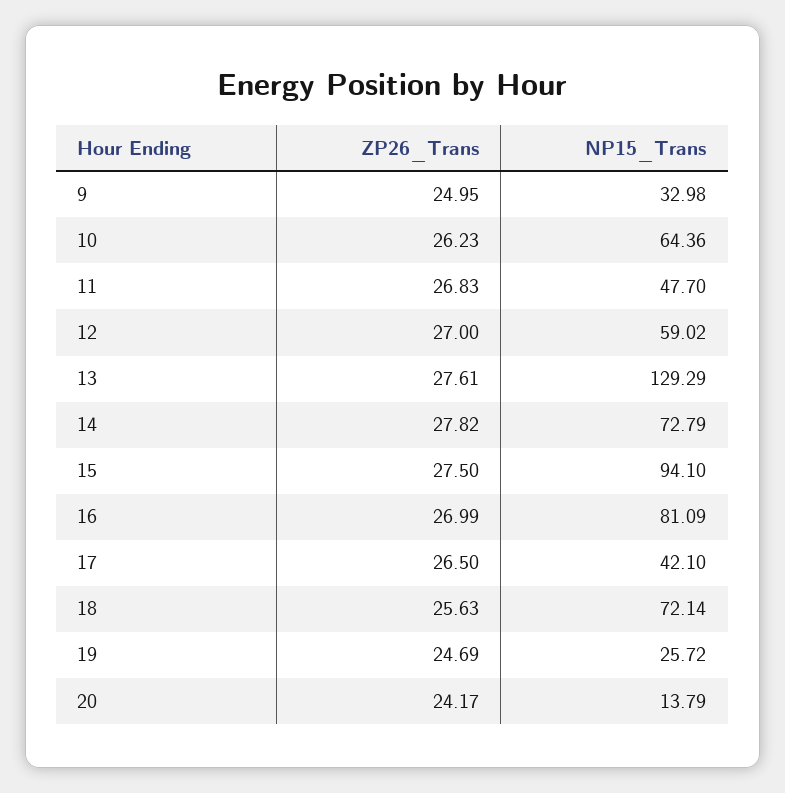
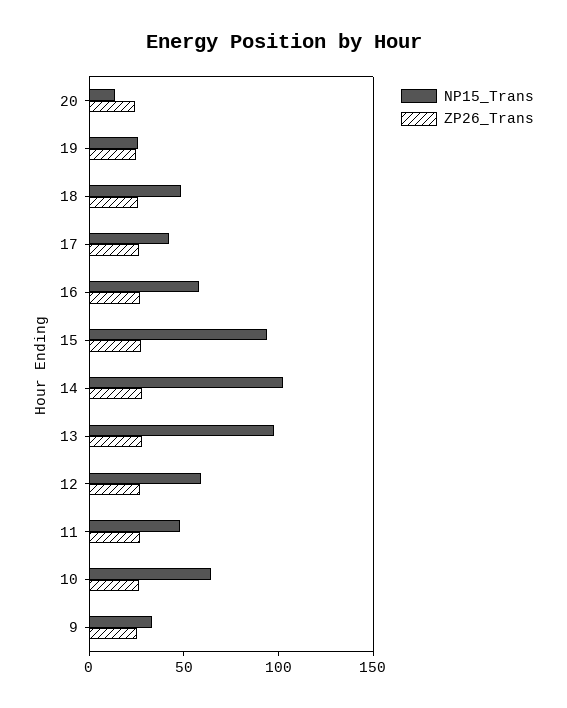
NP15_Trans, 13: 129.29 -> 100
NP15_Trans, 14: 72.79 -> 100
NP15_Trans, 16: 81.09 -> 60
NP15_Trans, 18: 72.14 -> 50

